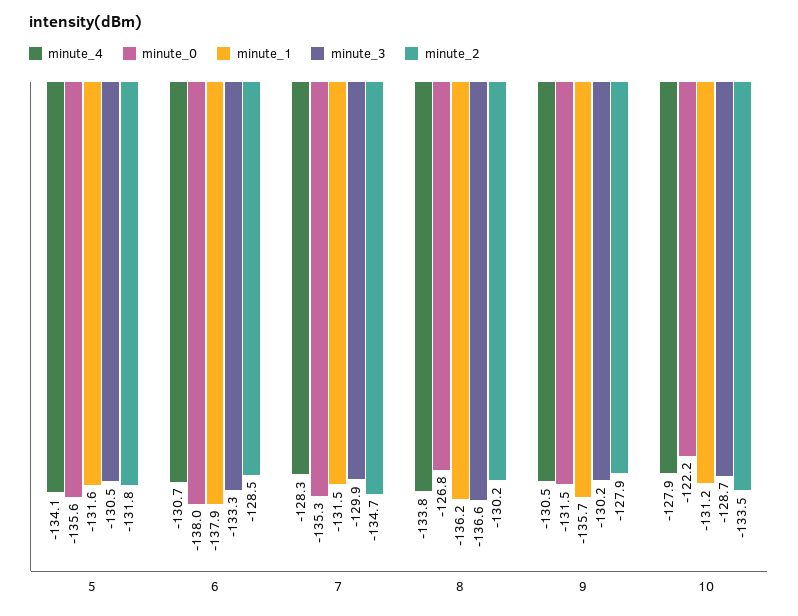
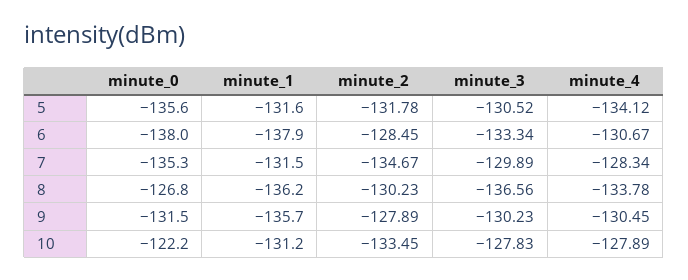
minute_3, 10: -128.7 -> -127.83

